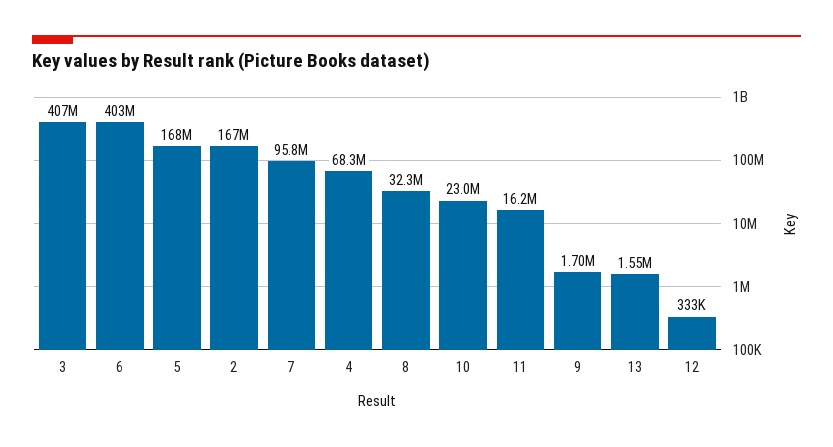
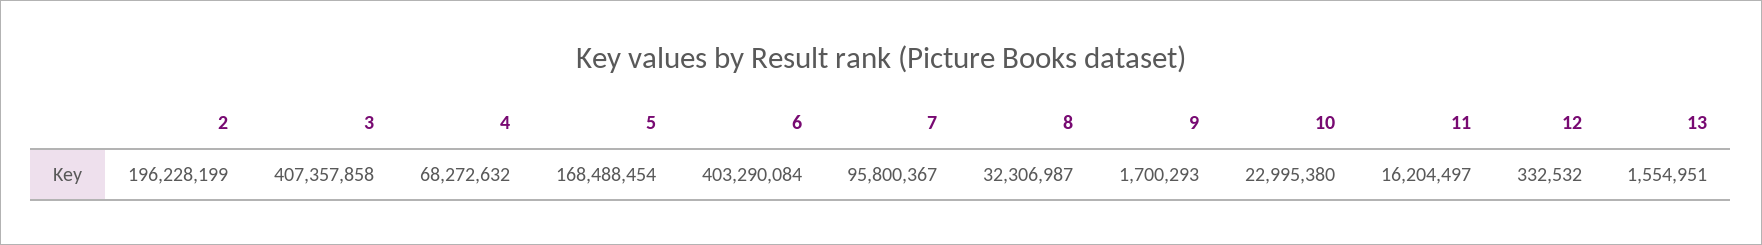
2: 167000000 -> 196228199

